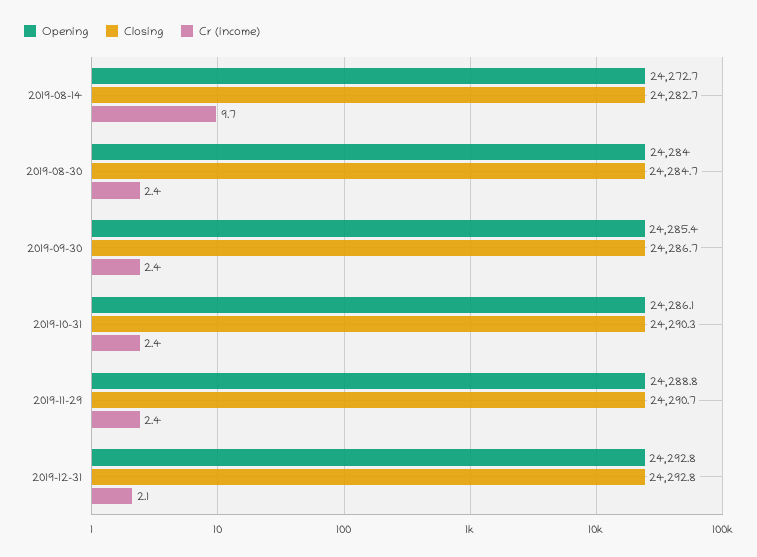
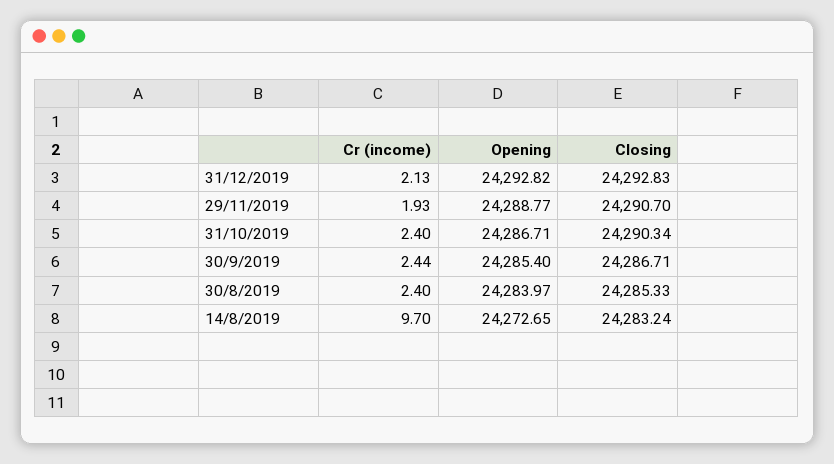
Closing, 2019-08-14: 24282.7 -> 24283.24
Closing, 2019-08-30: 24284.7 -> 24285.33
Opening, 2019-10-31: 24286.1 -> 24286.71
Cr (income), 2019-11-29: 2.4 -> 1.93

